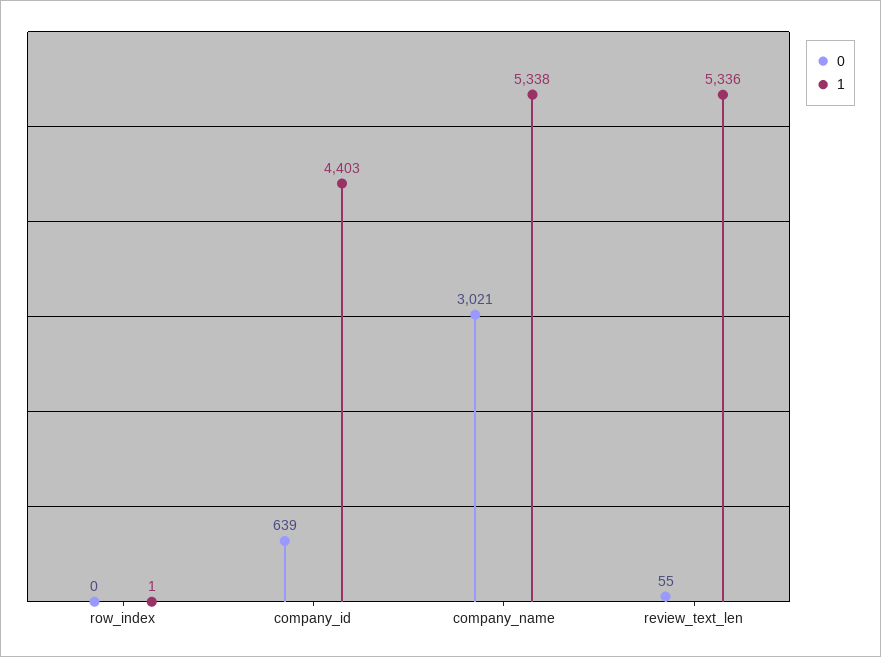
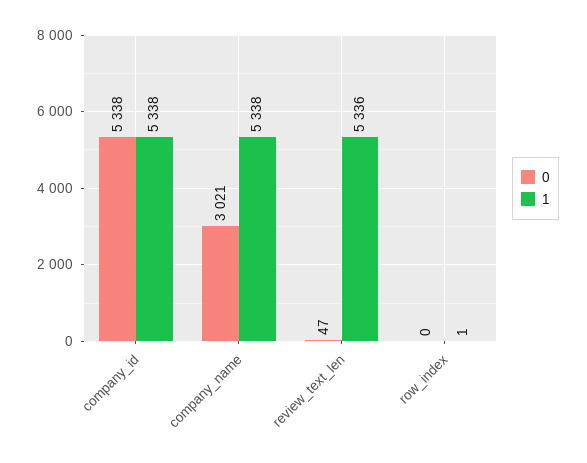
0, company_id: 639 -> 5338
1, company_id: 4403 -> 5338
0, review_text_len: 55 -> 47

